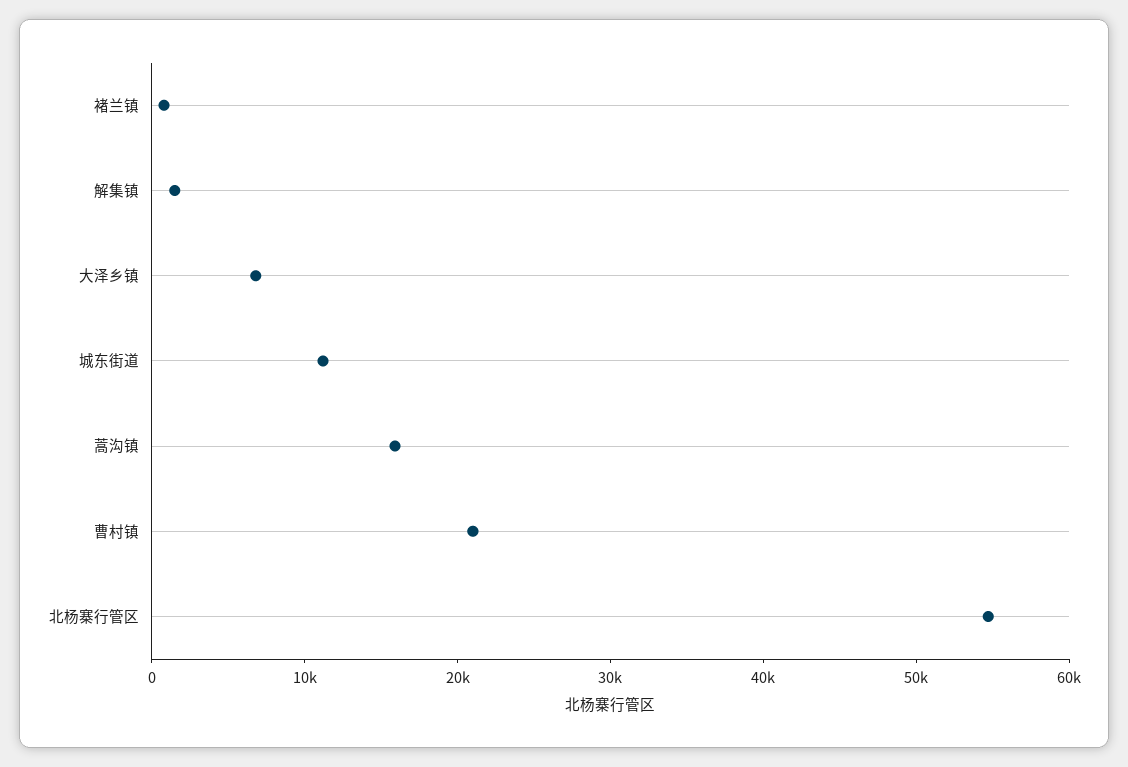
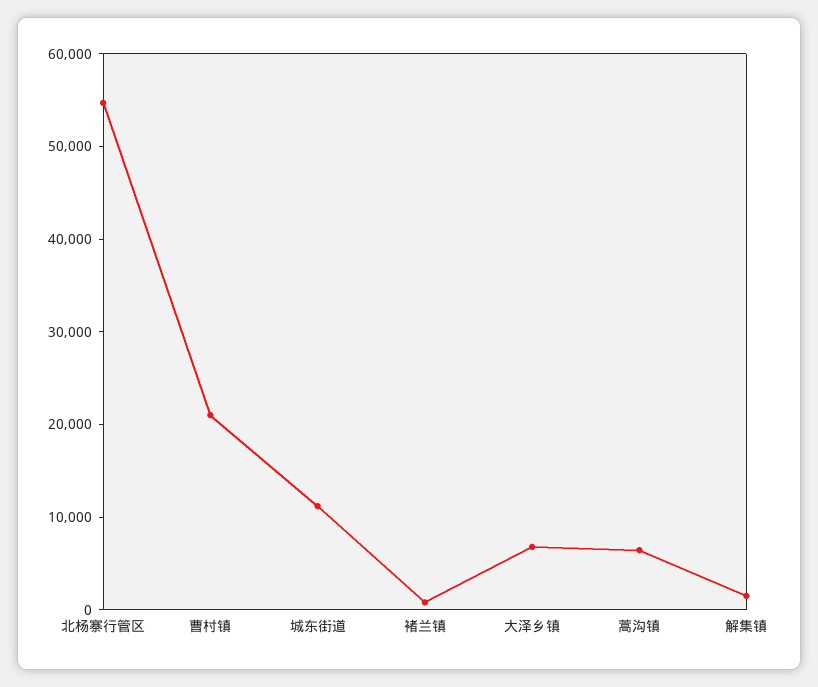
蒿沟镇: 16000 -> 6000

